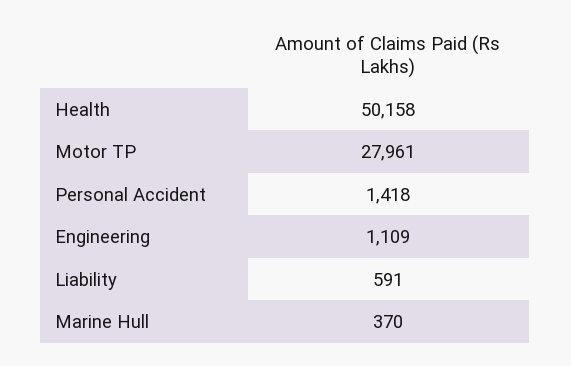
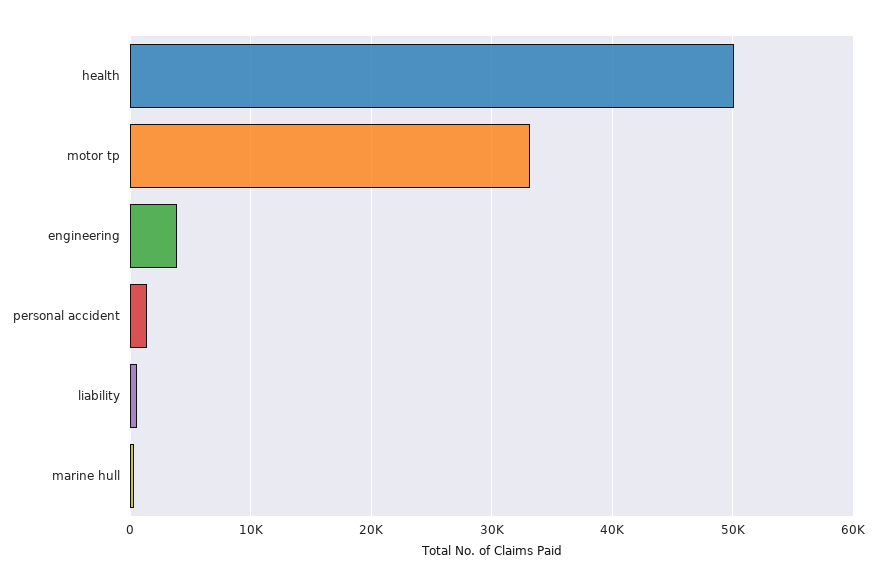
Motor TP: 27961 -> 33000
Engineering: 1109 -> 4000

